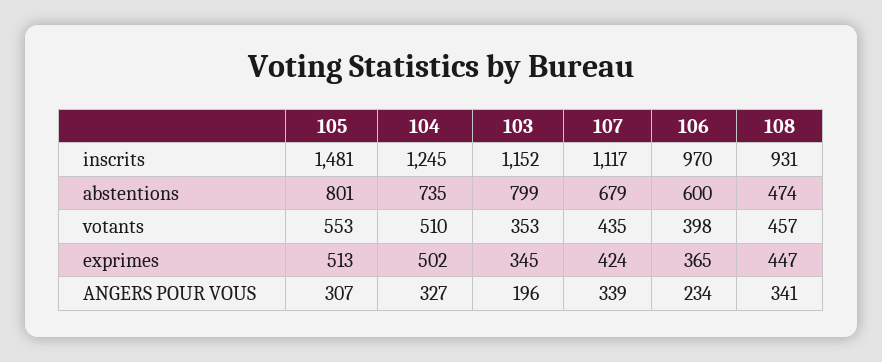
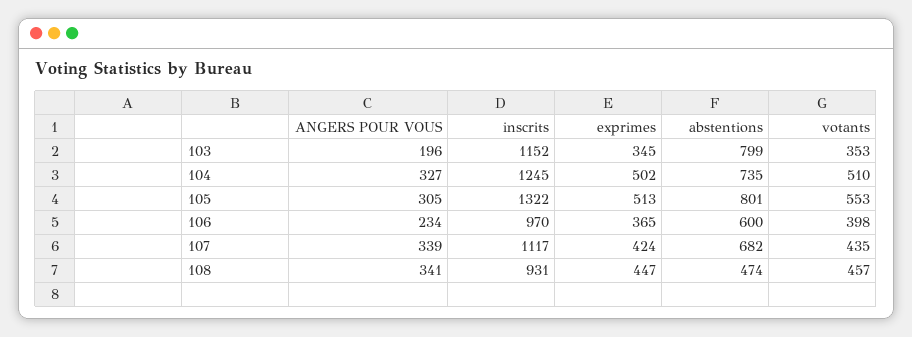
105, inscrits: 1481 -> 1322
107, abstentions: 679 -> 682
105, ANGERS POUR VOUS: 307 -> 305

